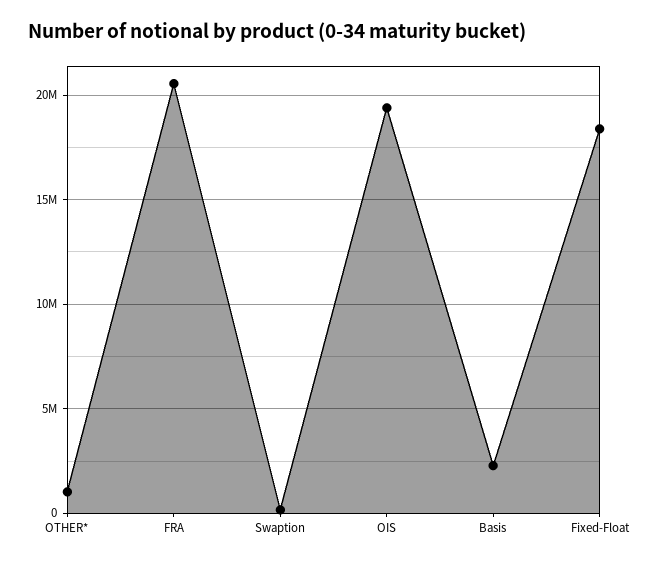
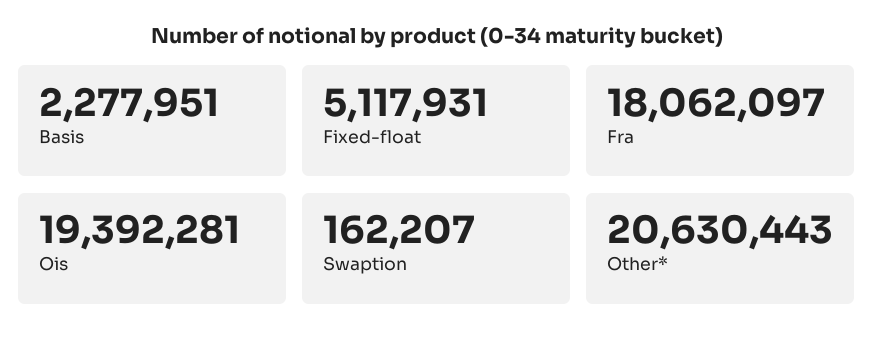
OTHER*: 1000000 -> 20630443
FRA: 20500000 -> 18062097
Fixed-Float: 18500000 -> 5117931

